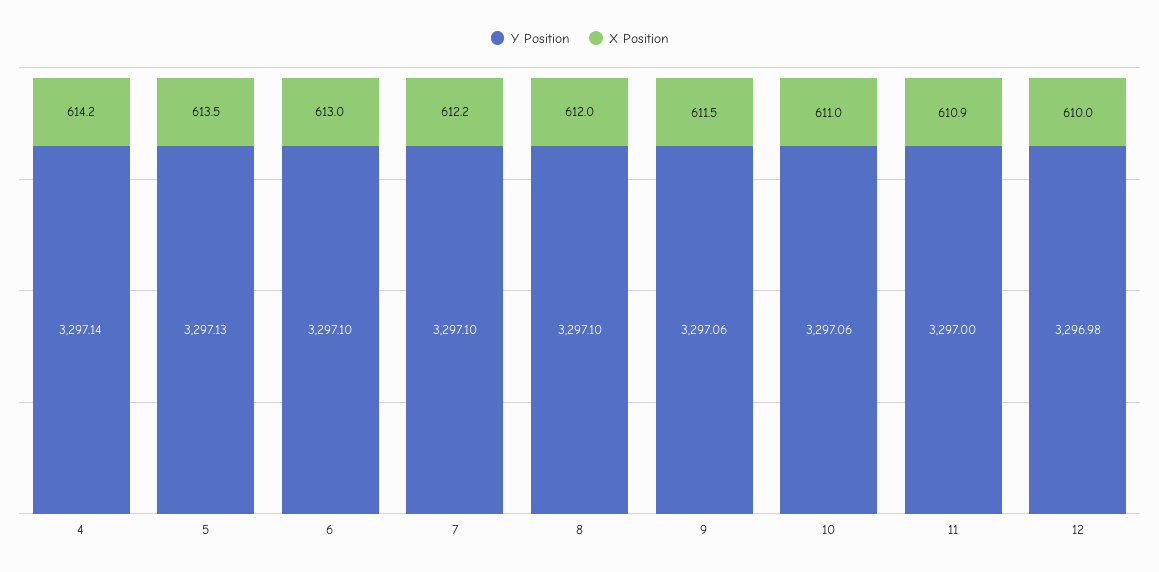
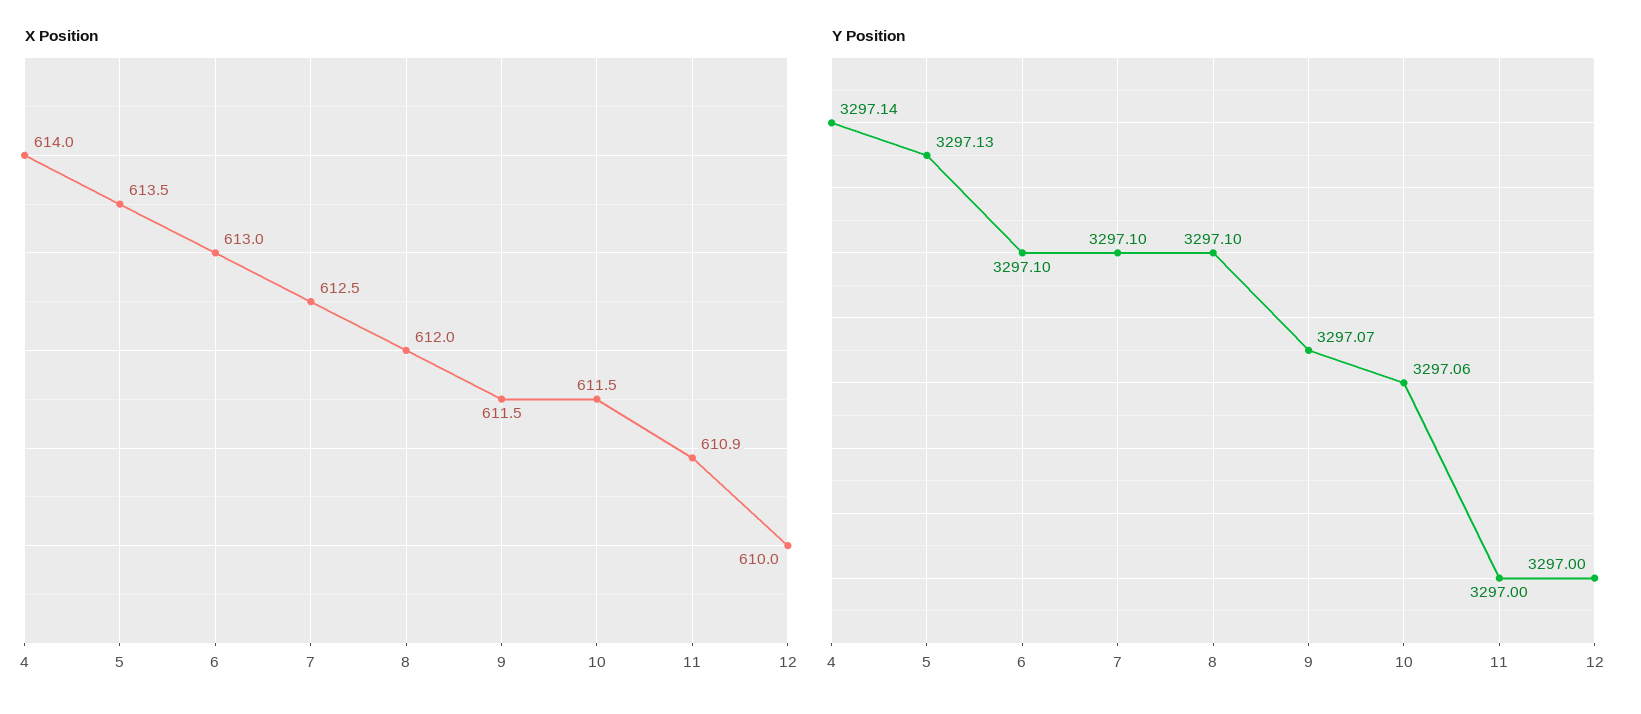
X Position, 4: 614.2 -> 614
X Position, 7: 612.2 -> 612.5
Y Position, 9: 3297.06 -> 3297.07
X Position, 10: 611 -> 611.5
Y Position, 12: 3296.98 -> 3297

